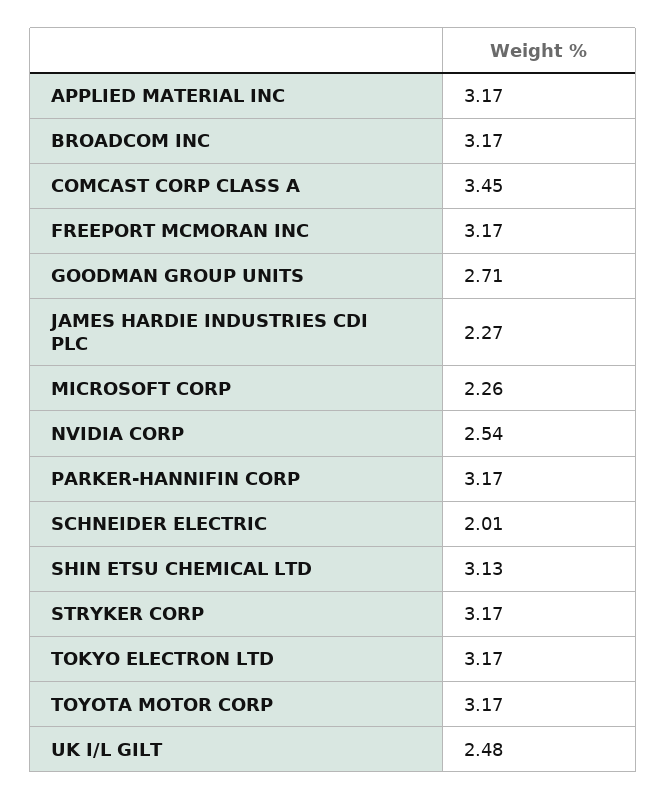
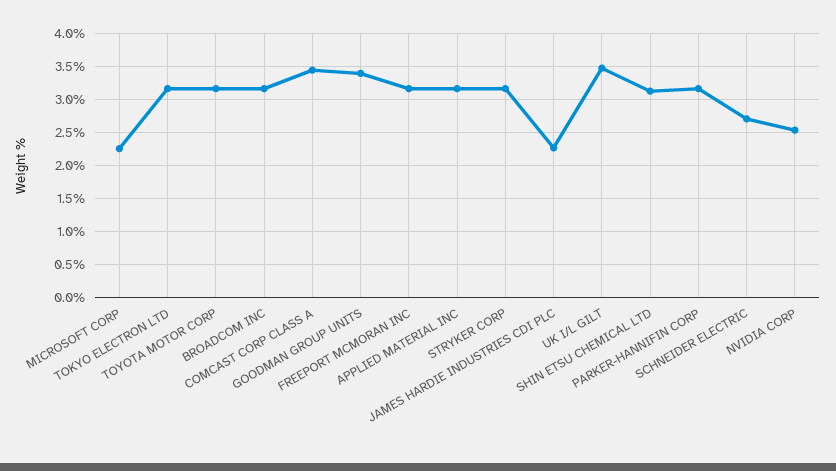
GOODMAN GROUP UNITS: 2.71 -> 3.4
SCHNEIDER ELECTRIC: 2.01 -> 2.7
UK I/L GILT: 2.48 -> 3.5

